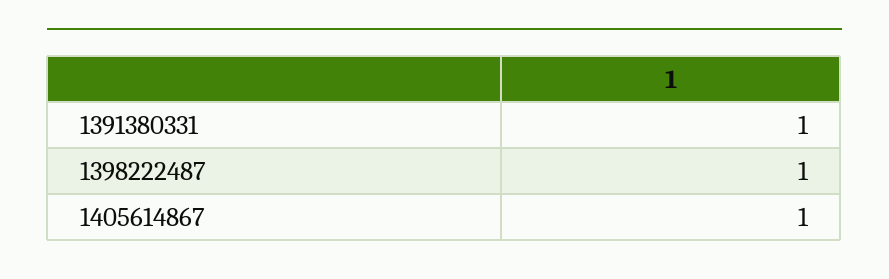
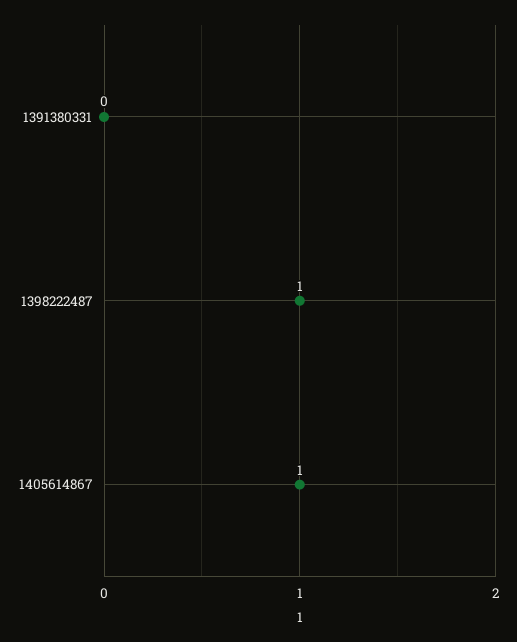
1391380331: 1 -> 0

